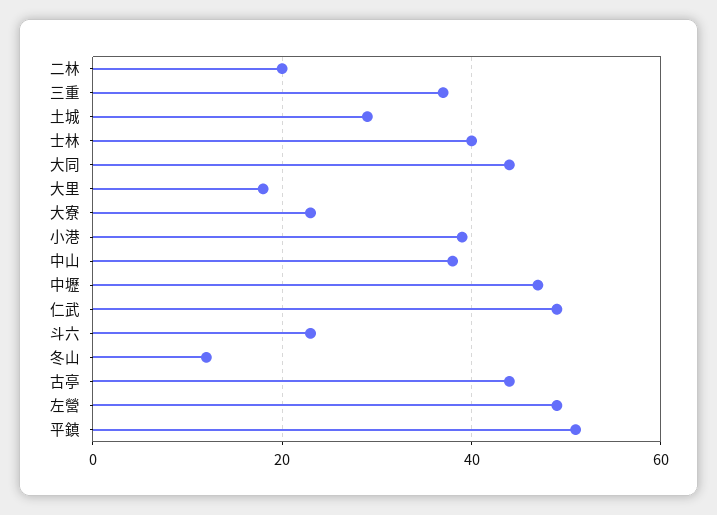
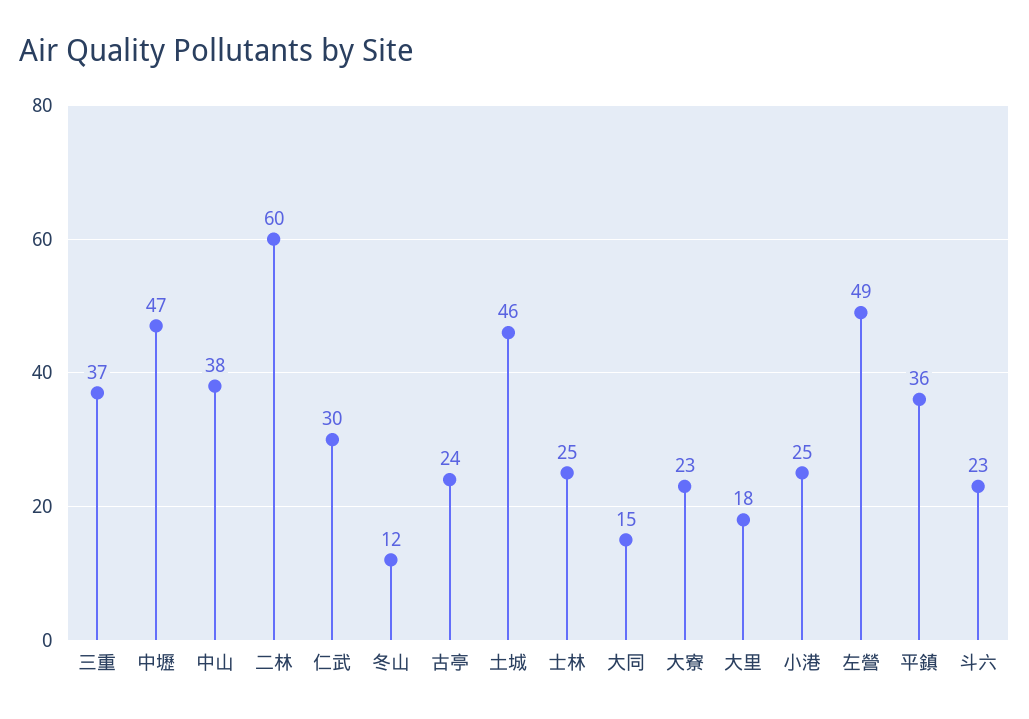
二林: 20 -> 60
土城: 30 -> 46
士林: 40 -> 25
大同: 45 -> 15
小港: 40 -> 25
仁武: 50 -> 30
古亭: 45 -> 24
平鎮: 50 -> 36

